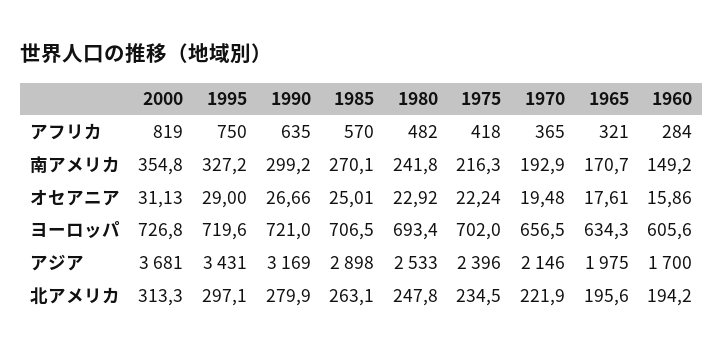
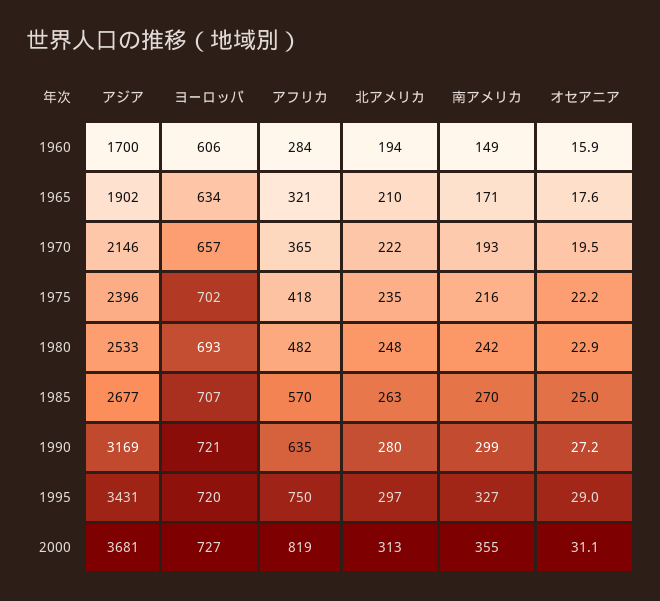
1990, オセアニア: 26.66 -> 27.2
1985, アジア: 2898 -> 2677
1965, アジア: 1975 -> 1902
1965, 北アメリカ: 195.6 -> 210

